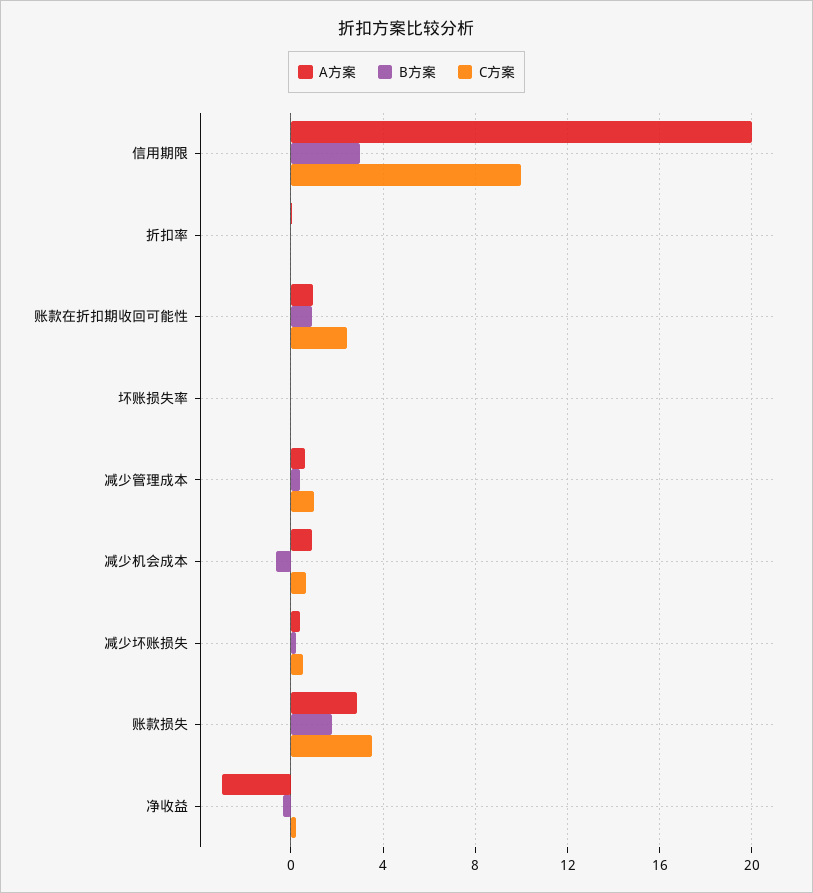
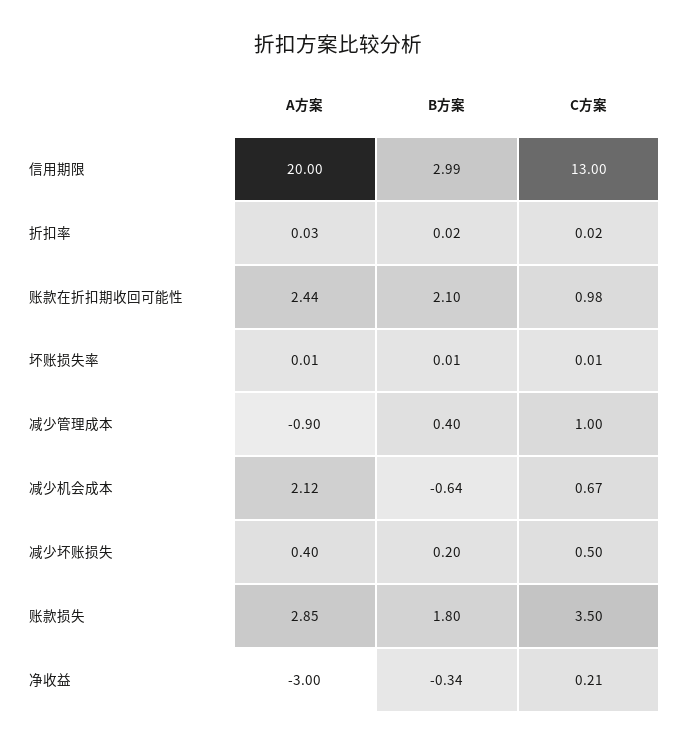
C方案, 信用期限: 10 -> 13
A方案, 账款在折扣期收回可能性: 1 -> 2.44
B方案, 账款在折扣期收回可能性: 1 -> 2.1
C方案, 账款在折扣期收回可能性: 2.5 -> 0.98
A方案, 减少管理成本: 0.5 -> -0.9
A方案, 减少机会成本: 1 -> 2.12

